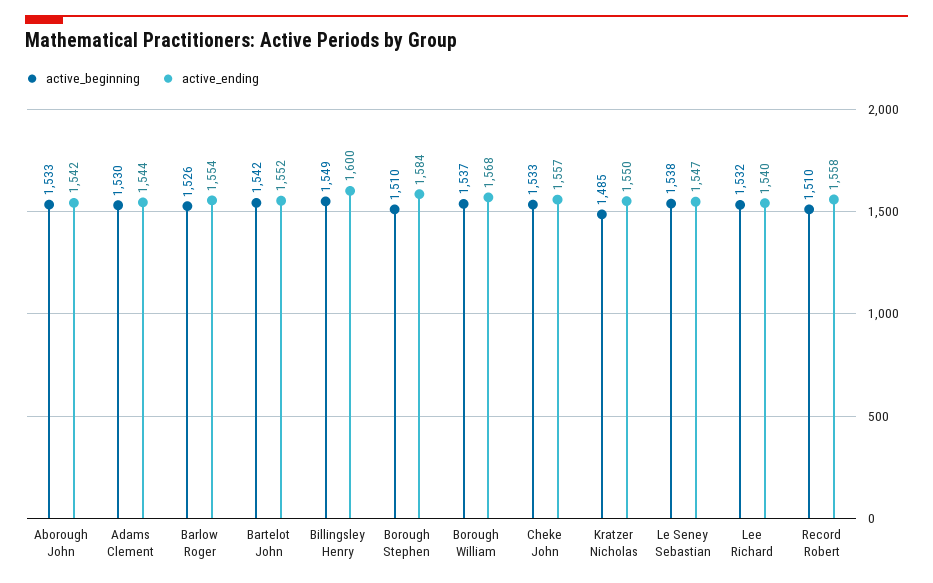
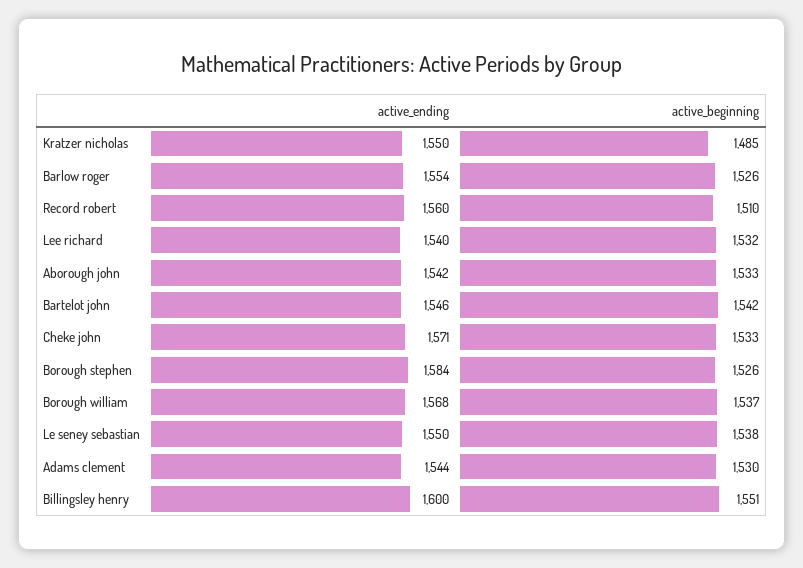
active_ending, Bartelot John: 1552 -> 1546
active_beginning, Billingsley Henry: 1549 -> 1551
active_beginning, Borough Stephen: 1510 -> 1526
active_ending, Cheke John: 1557 -> 1571
active_ending, Le Seney Sebastian: 1547 -> 1550
active_ending, Record Robert: 1558 -> 1560

